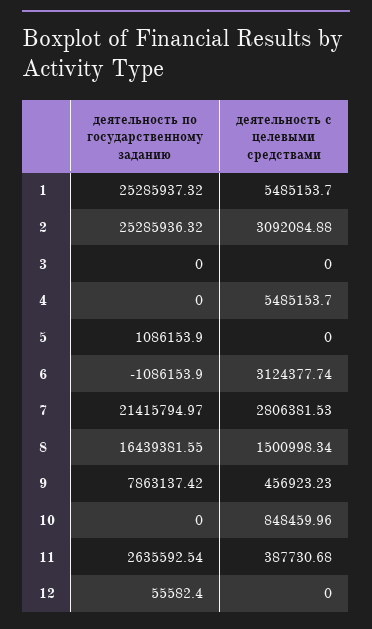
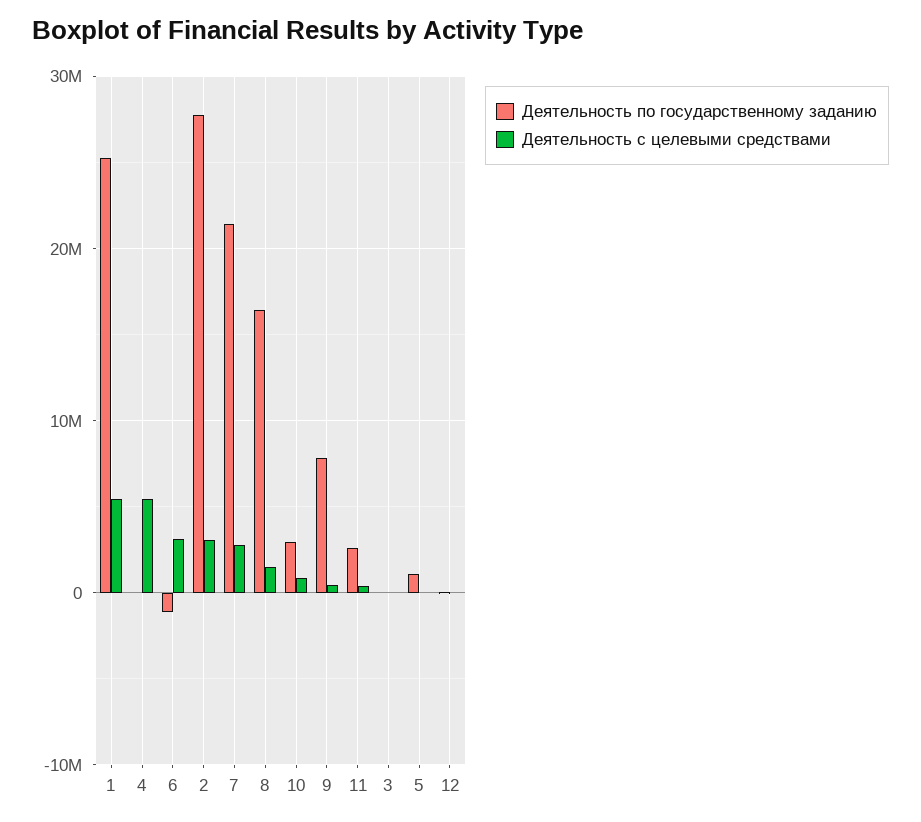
деятельность по государственному заданию, 2: 25285936.32 -> 28000000
деятельность по государственному заданию, 10: 0 -> 3000000

